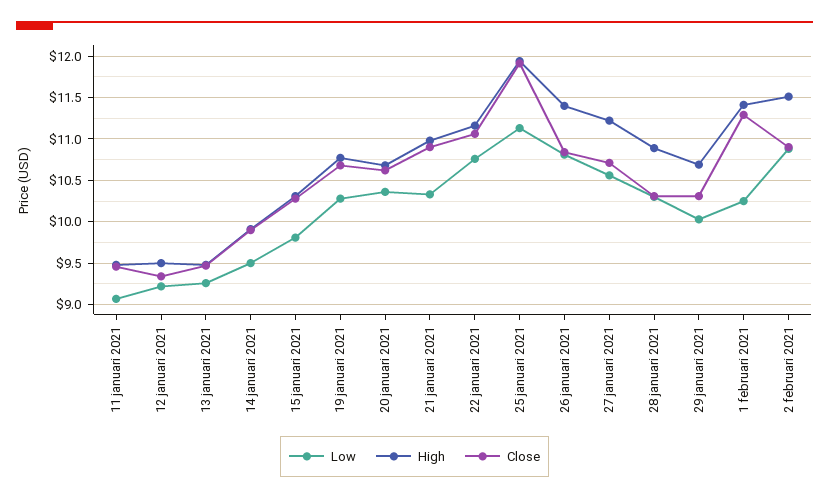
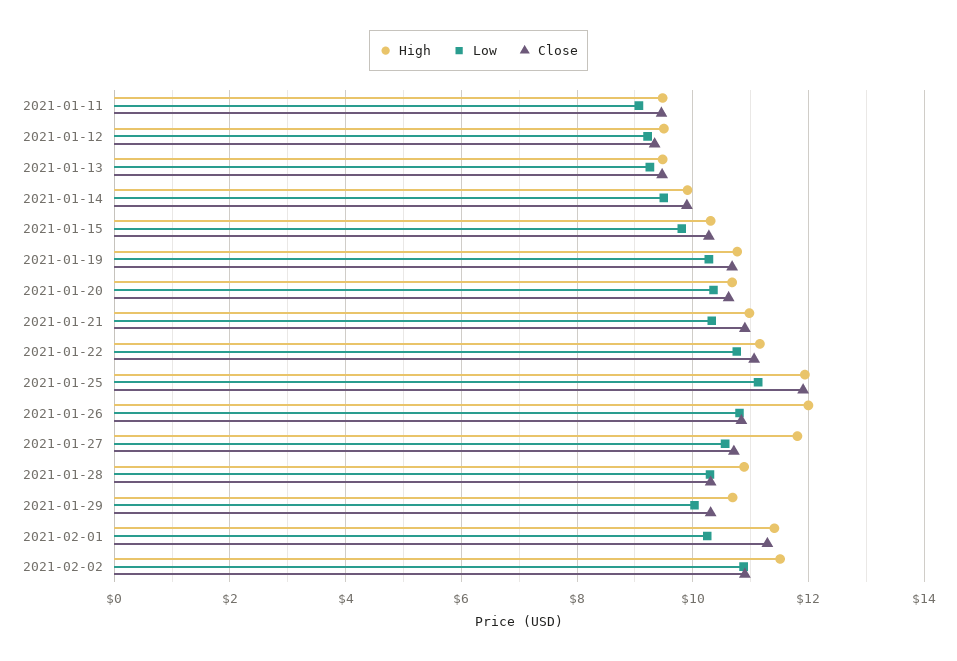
High, 26 januari 2021: 11.4 -> 12
High, 27 januari 2021: 11.2 -> 11.8

